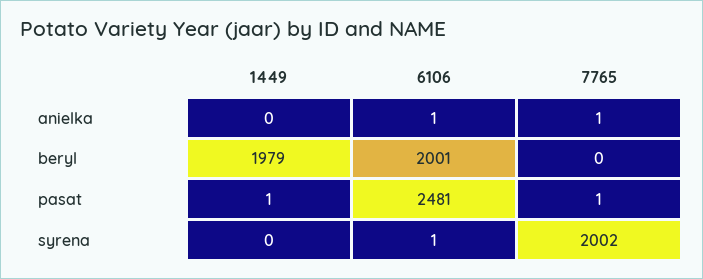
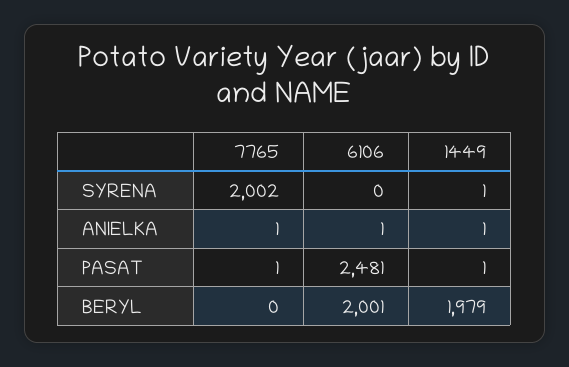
1449, anielka: 0 -> 1
1449, syrena: 0 -> 1
6106, syrena: 1 -> 0

